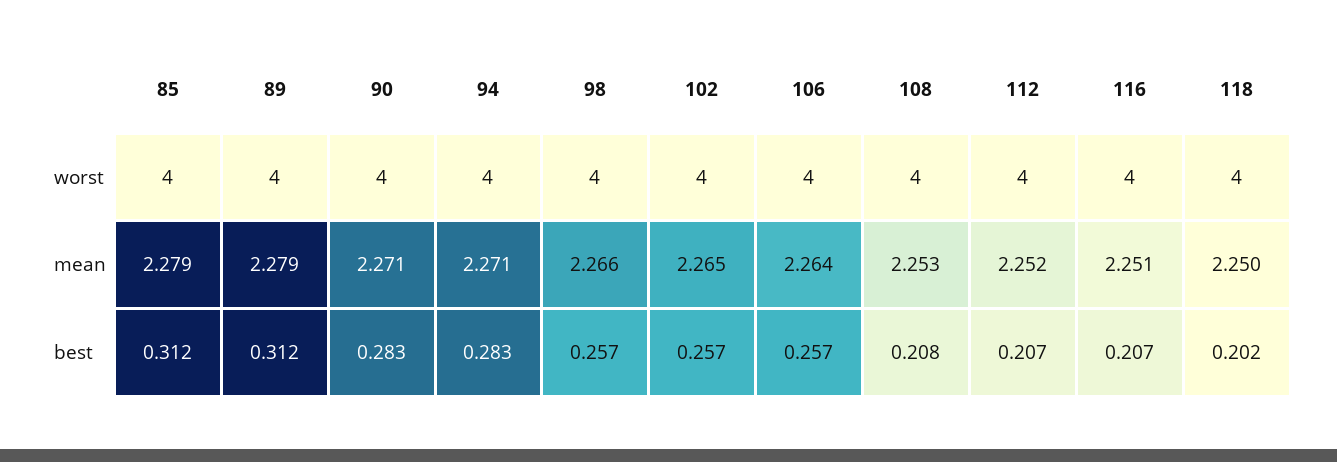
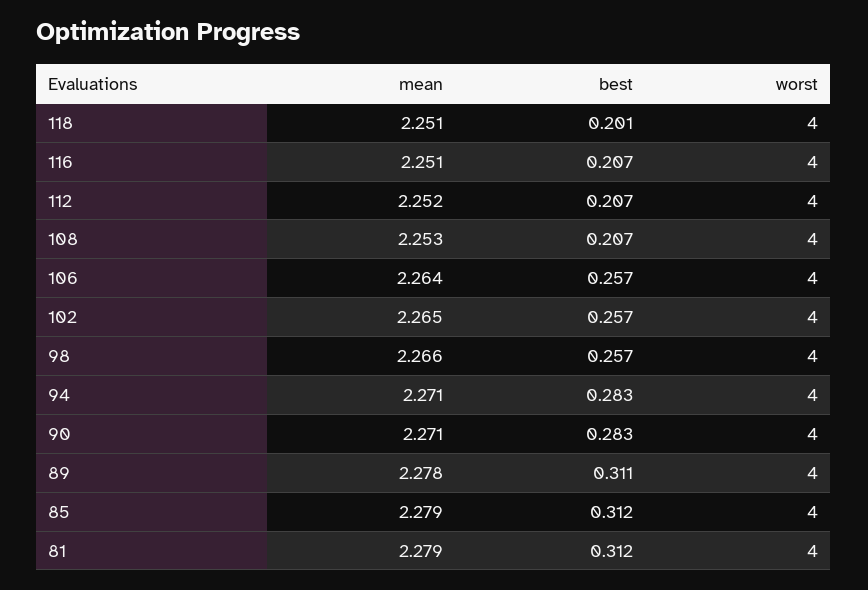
89, mean: 2.279 -> 2.278
118, mean: 2.25 -> 2.251
89, best: 0.312 -> 0.311
108, best: 0.208 -> 0.207
118, best: 0.202 -> 0.201
81, mean: none -> 2.279
81, best: none -> 0.312
81, worst: none -> 4

